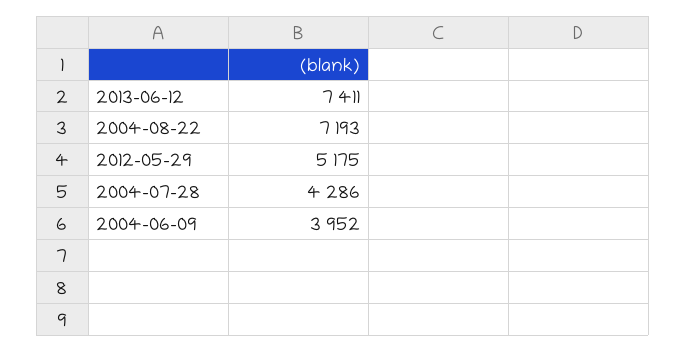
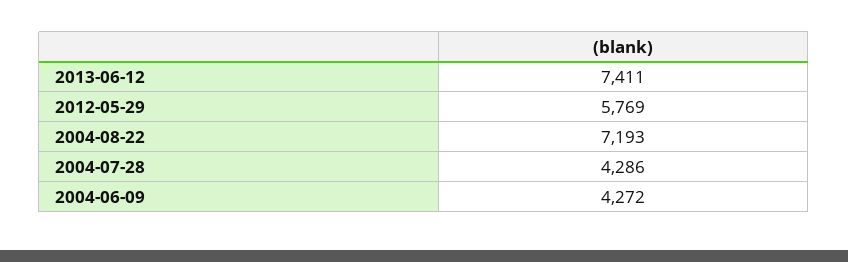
2012-05-29: 5175 -> 5769
2004-06-09: 3952 -> 4272

